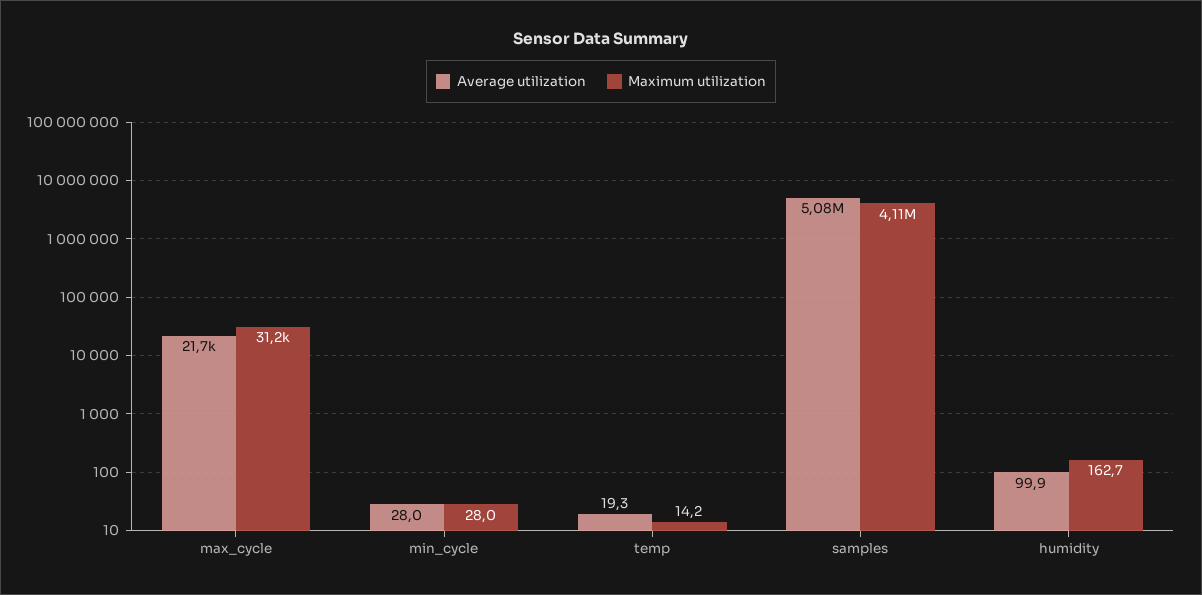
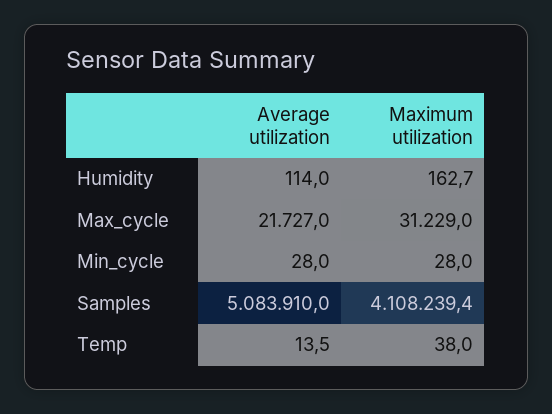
Average utilization, temp: 19.3 -> 13.5
Maximum utilization, temp: 14.2 -> 38
Average utilization, humidity: 99.9 -> 114

